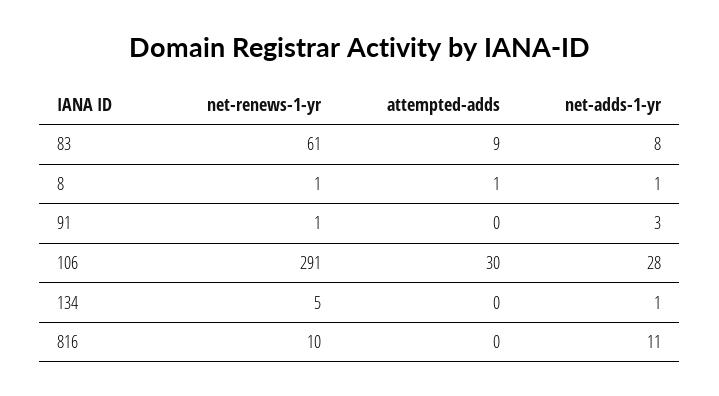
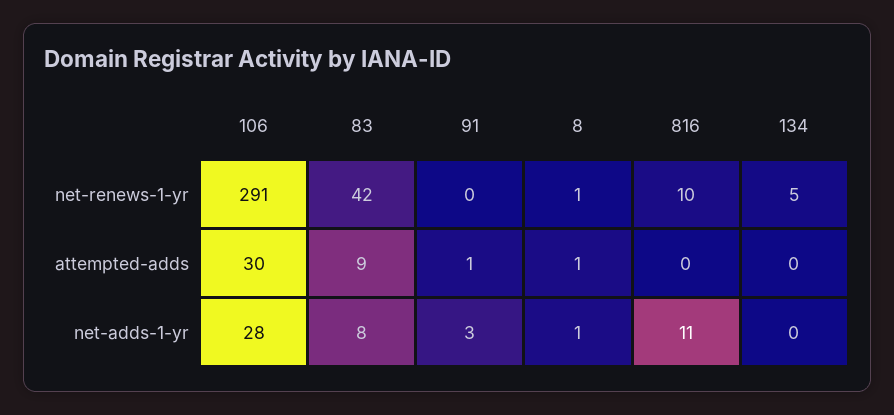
net-renews-1-yr, 83: 61 -> 42
net-renews-1-yr, 91: 1 -> 0
attempted-adds, 91: 0 -> 1
net-adds-1-yr, 134: 1 -> 0

